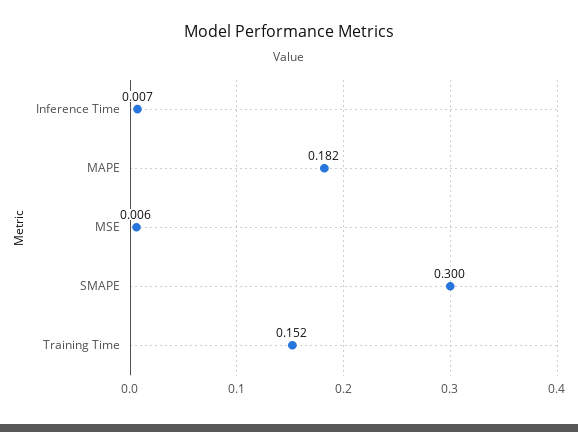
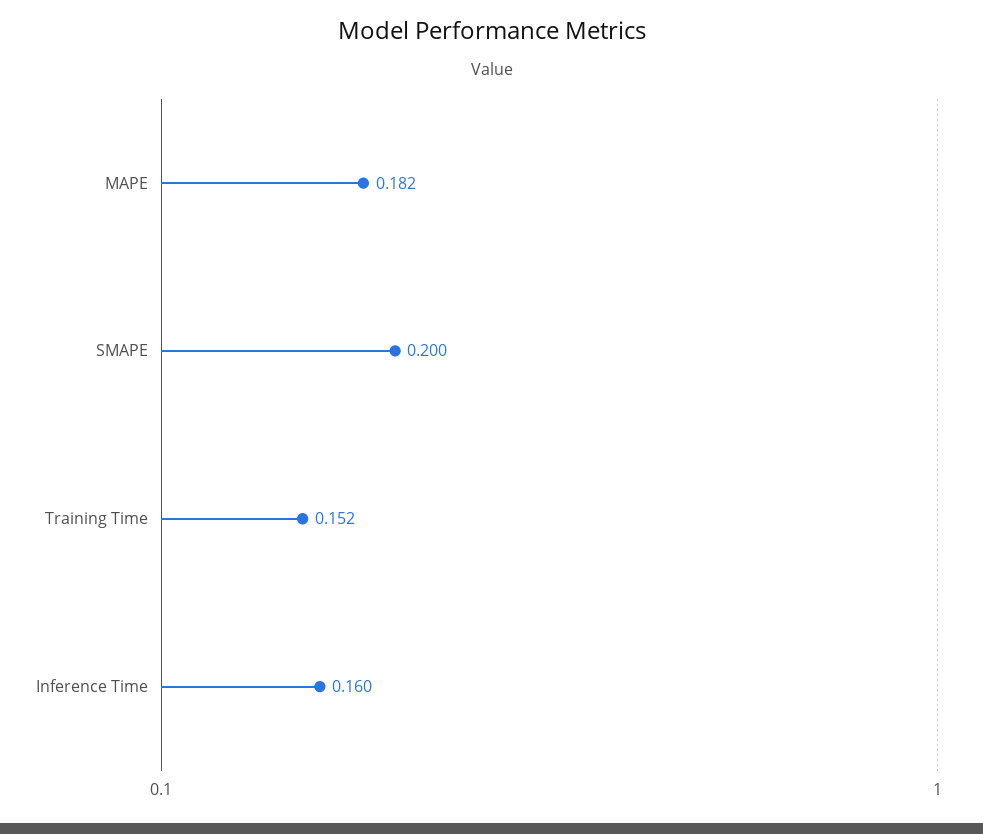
Inference Time: 0.007 -> 0.16
MSE: 0.006 -> none
SMAPE: 0.3 -> 0.2

